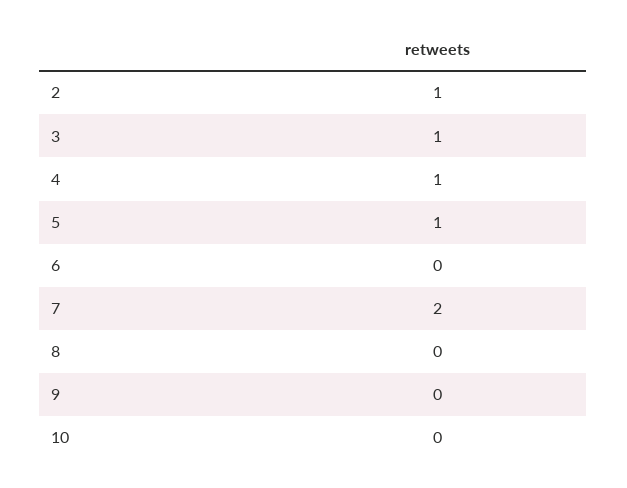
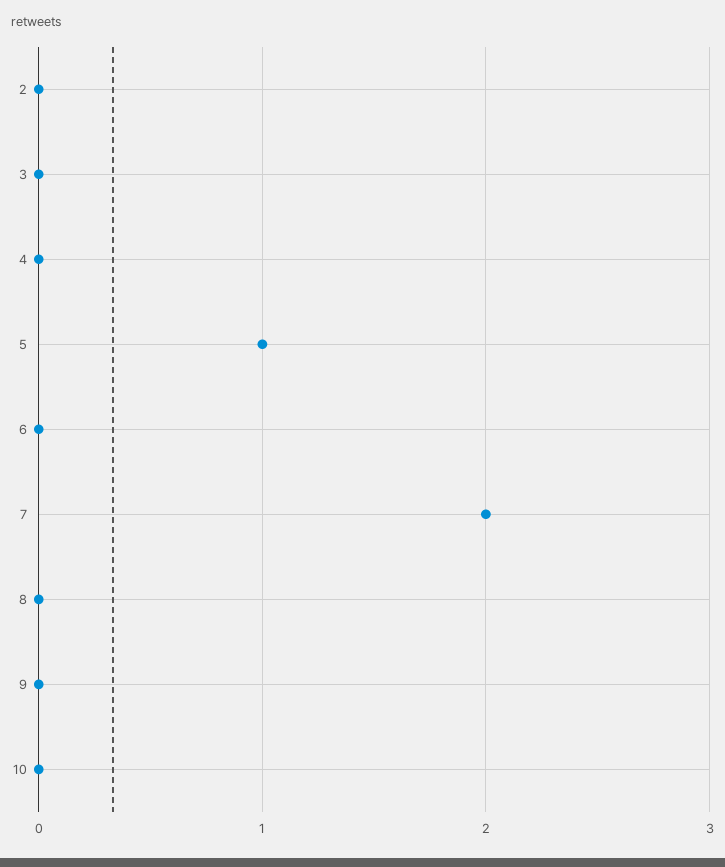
2: 1 -> 0
3: 1 -> 0
4: 1 -> 0

